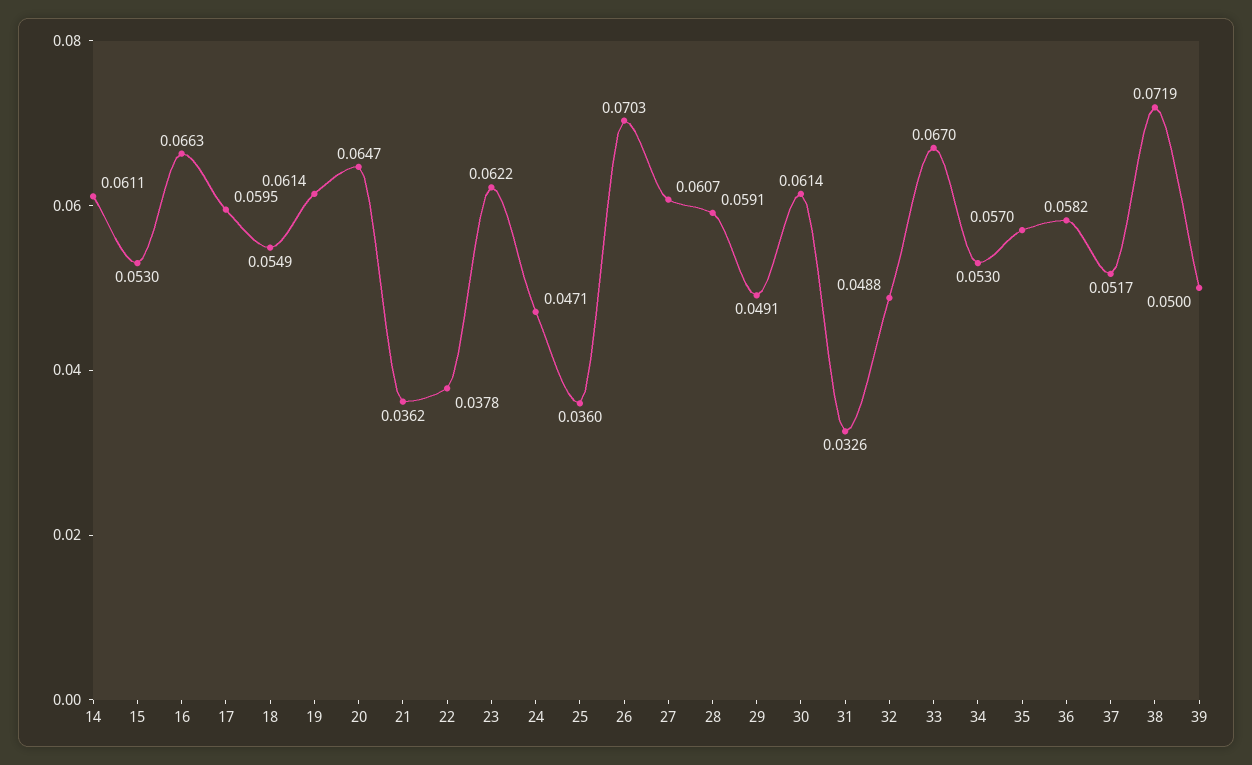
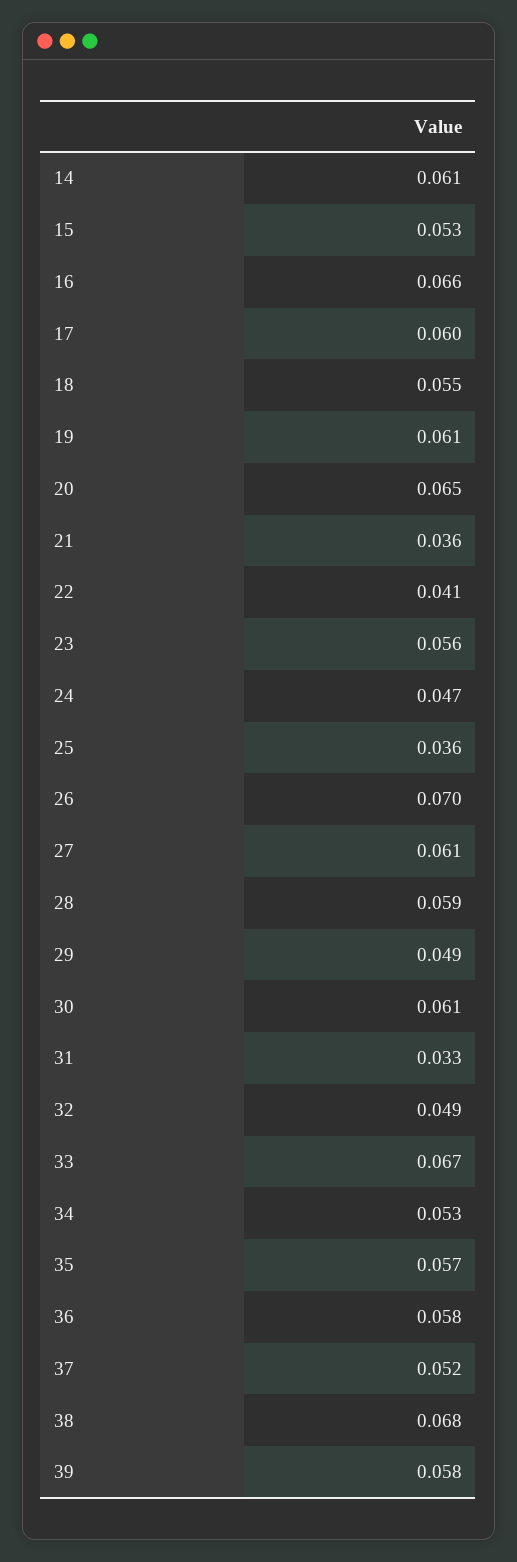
22: 0.0378 -> 0.041
23: 0.0622 -> 0.056
38: 0.0719 -> 0.068
39: 0.05 -> 0.058

